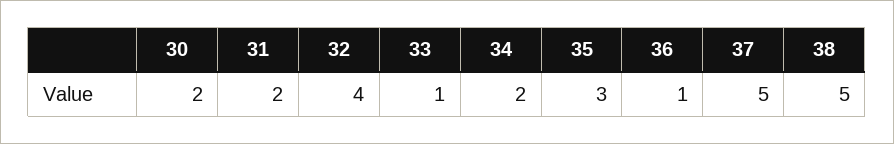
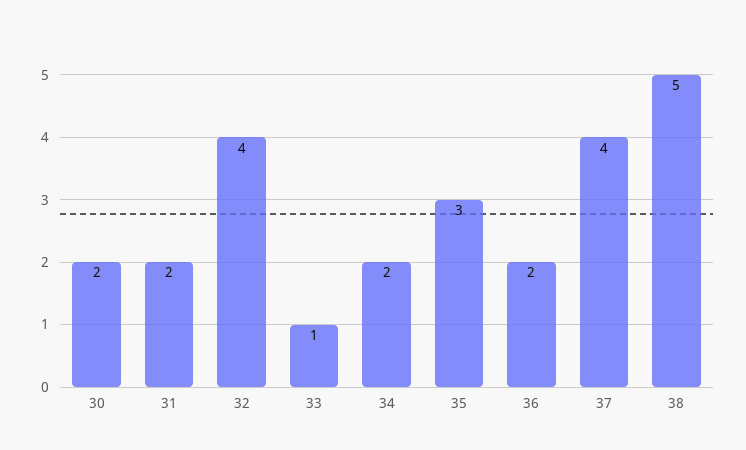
36: 1 -> 2
37: 5 -> 4

